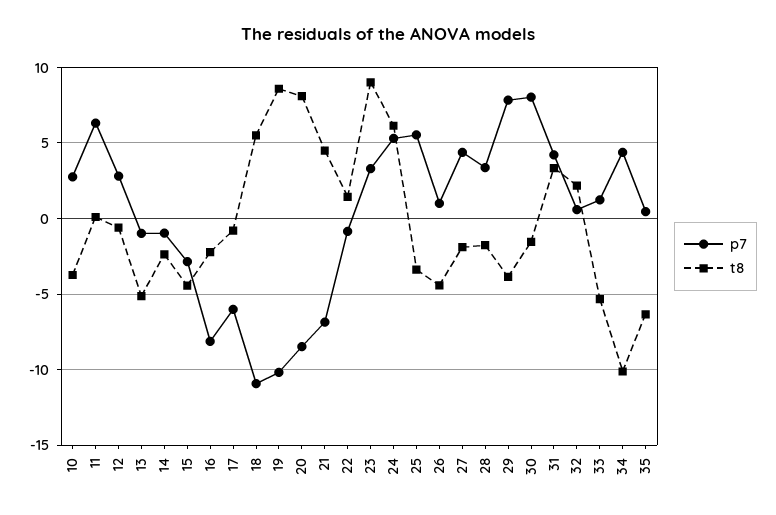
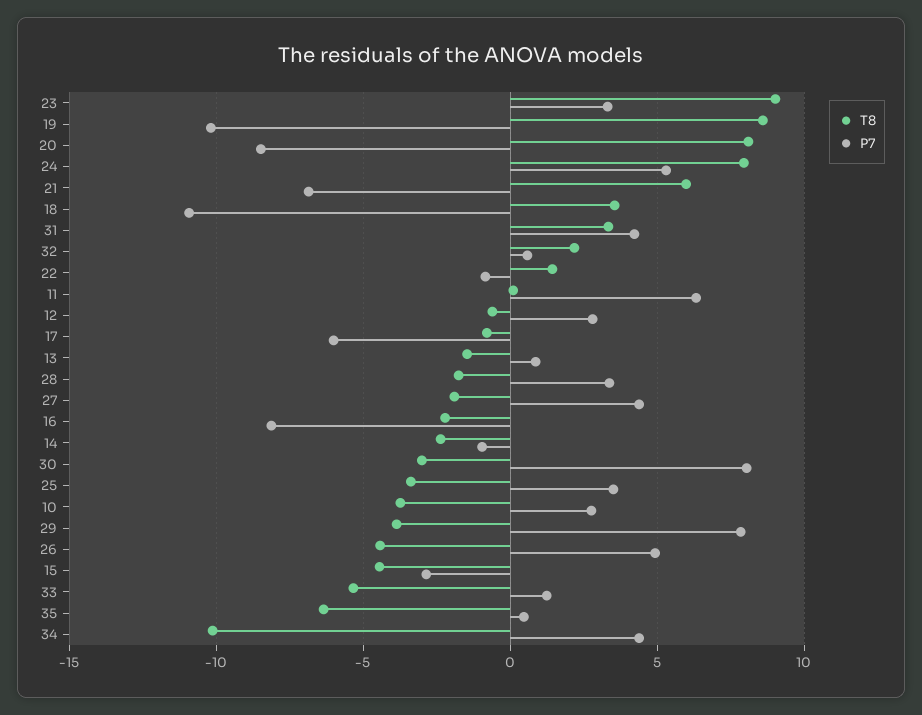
p7, 13: -1 -> 1
t8, 13: -5 -> -1.5
t8, 18: 5.5 -> 3.5
t8, 21: 4.5 -> 6
t8, 24: 6 -> 8
p7, 25: 5.5 -> 3.5
p7, 26: 1 -> 5
t8, 30: -1.5 -> -3

